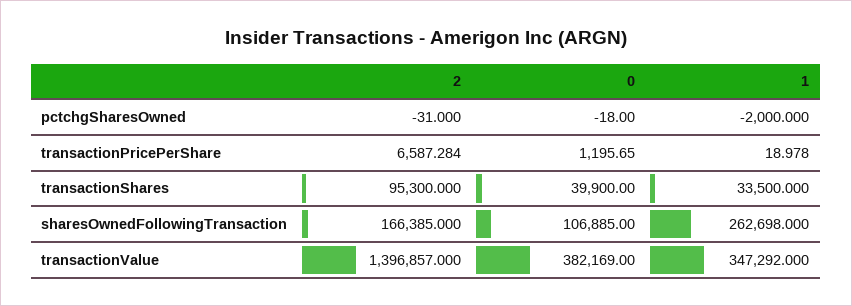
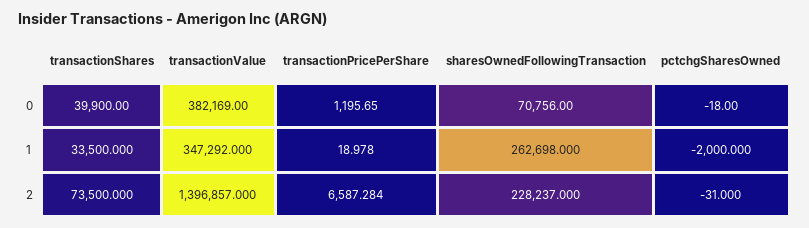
2, transactionShares: 95300 -> 73500
2, sharesOwnedFollowingTransaction: 166385 -> 228237
0, sharesOwnedFollowingTransaction: 106885 -> 70756

